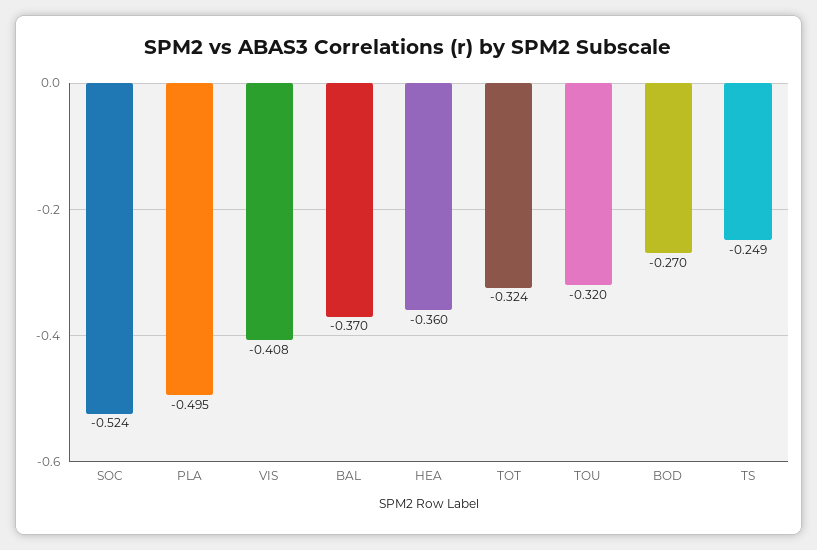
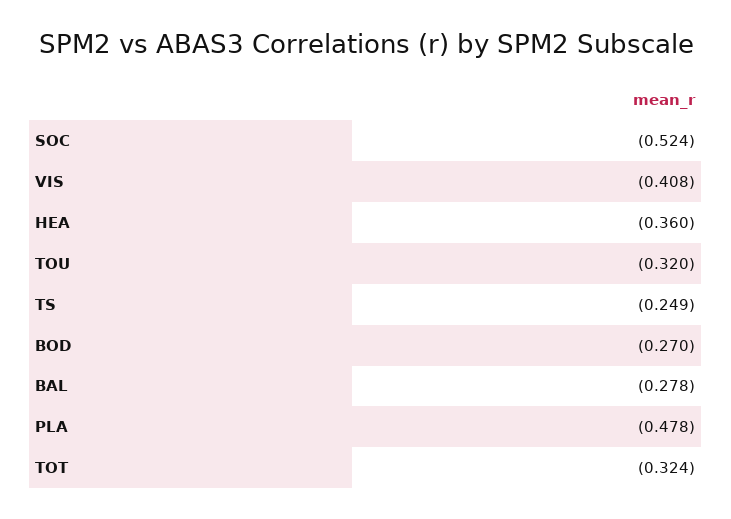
PLA: -0.495 -> -0.478
BAL: -0.37 -> -0.278

